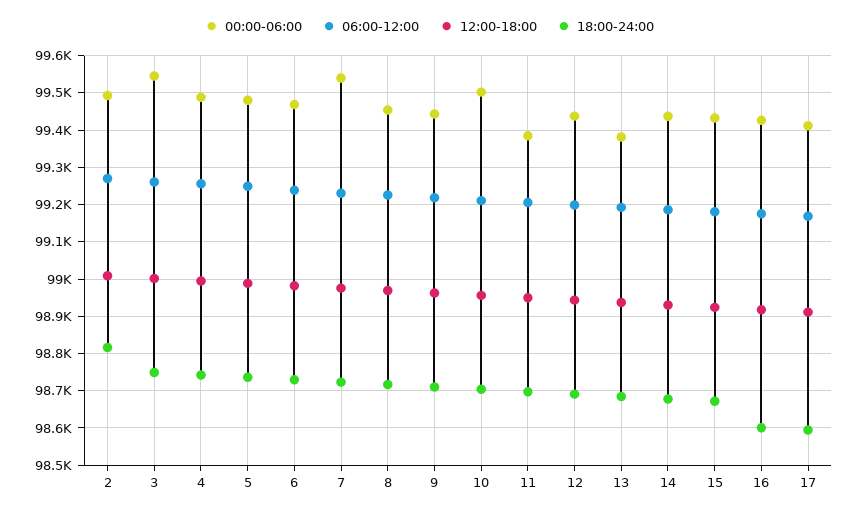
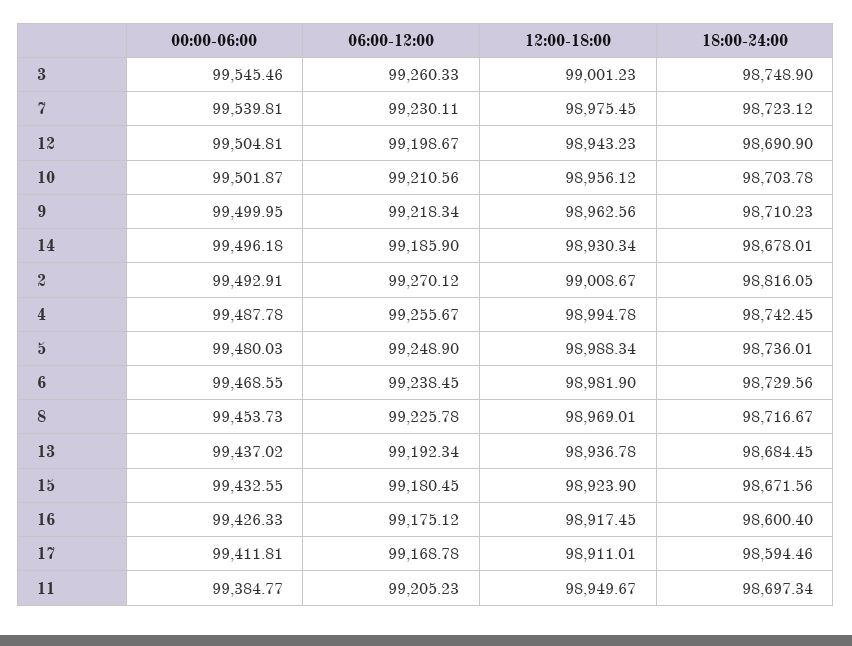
00:00-06:00, 9: 99440 -> 99499.95
00:00-06:00, 12: 99440 -> 99504.81
00:00-06:00, 13: 99380 -> 99437.02
00:00-06:00, 14: 99440 -> 99496.18

